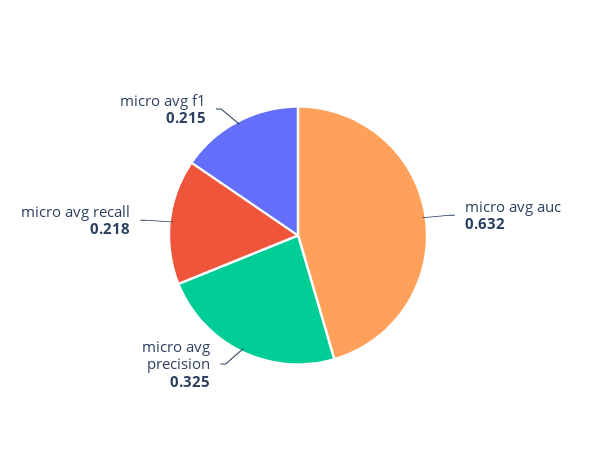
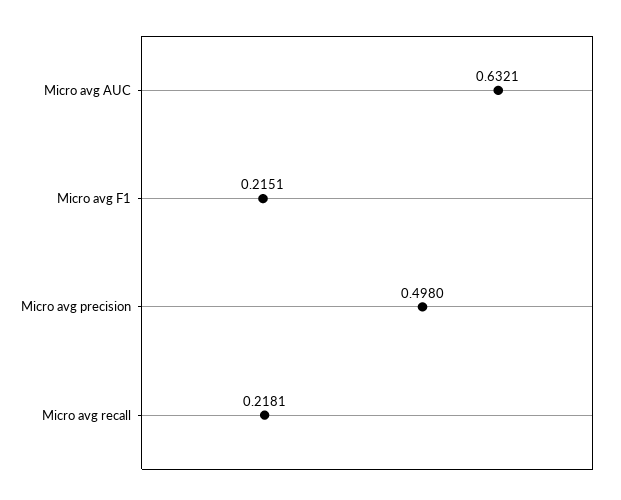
micro avg precision: 0.325 -> 0.498

